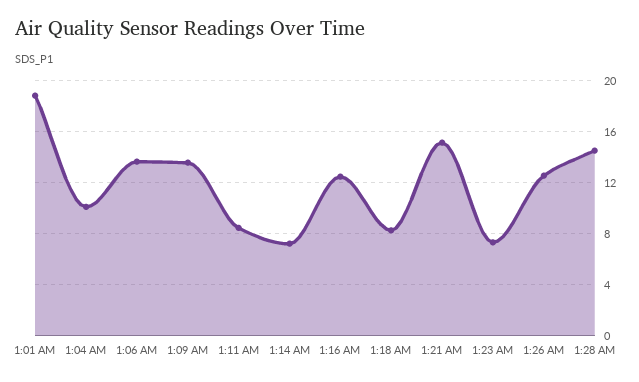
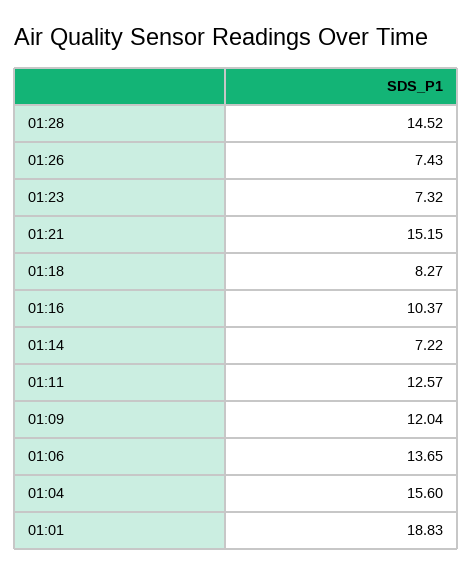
1:04 AM: 10 -> 15.6
1:09 AM: 13.5 -> 12.04
1:11 AM: 8.5 -> 12.57
1:16 AM: 12.5 -> 10.37
1:26 AM: 12.5 -> 7.43

